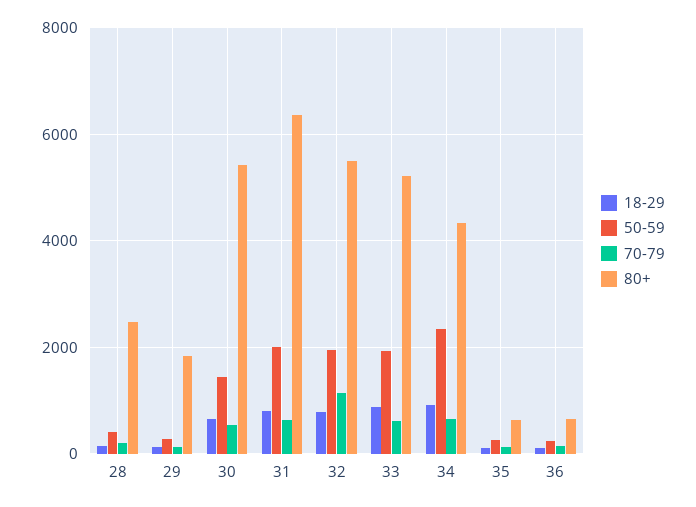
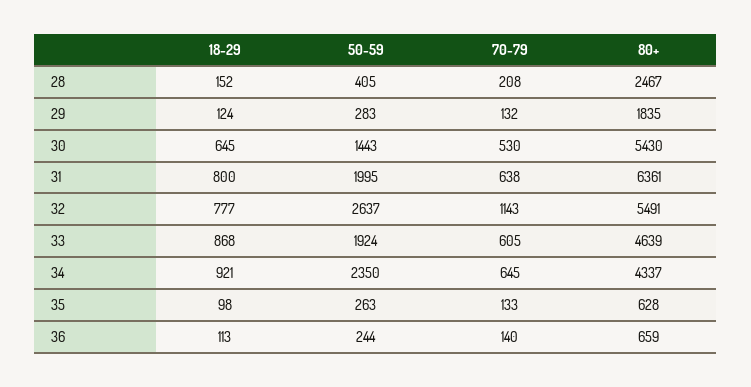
50-59, 32: 2000 -> 2637
80+, 33: 5200 -> 4639

